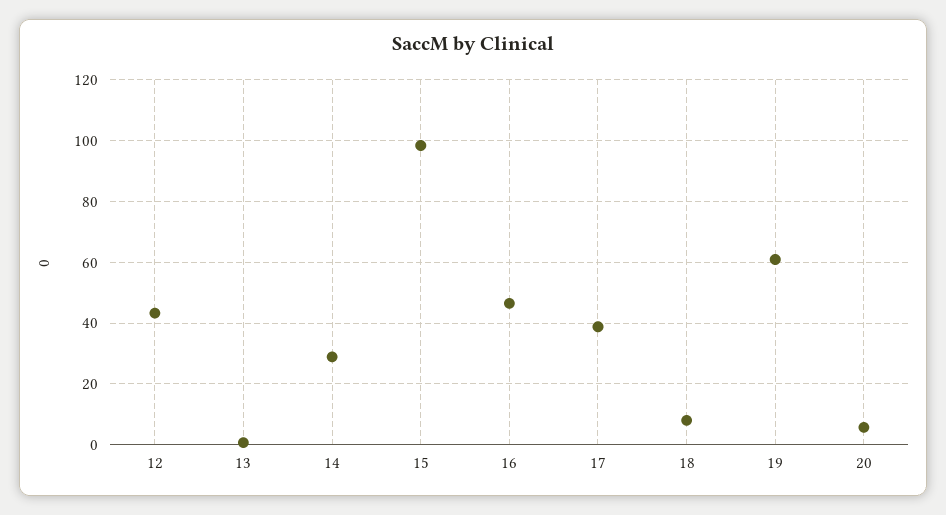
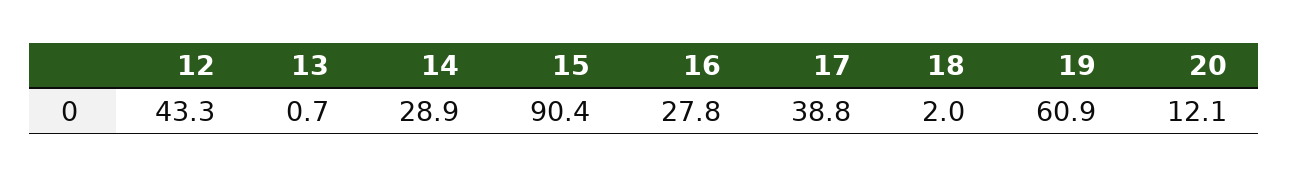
15: 98 -> 90.4
16: 46 -> 27.8
18: 8 -> 2
20: 6 -> 12.1

